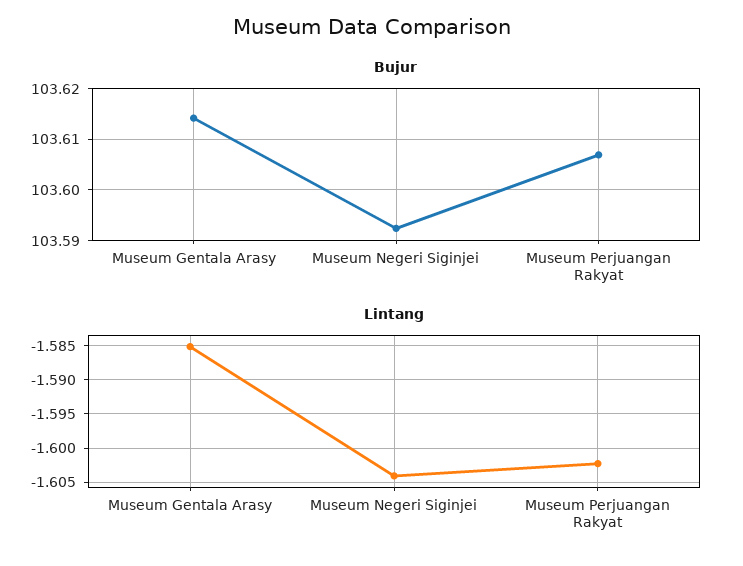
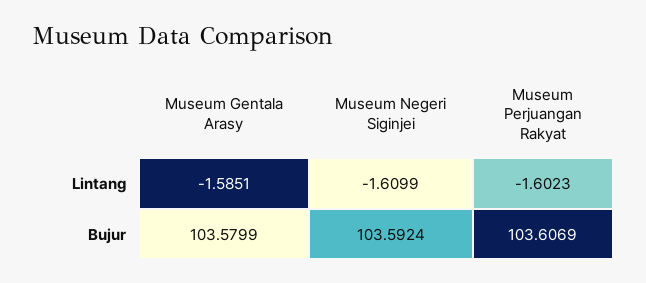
Bujur, Museum Gentala Arasy: 103.614 -> 103.5799
Lintang, Museum Negeri Siginjei: -1.604 -> -1.6099

